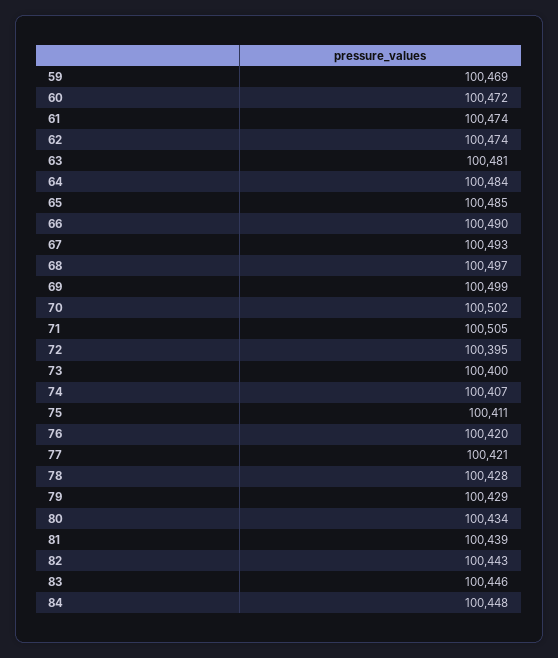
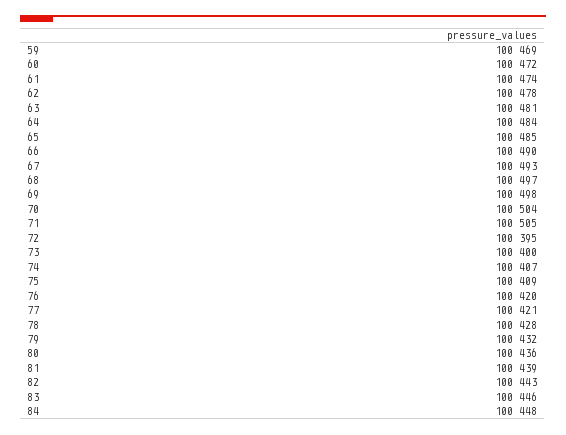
62: 100474 -> 100478
69: 100499 -> 100498
70: 100502 -> 100504
75: 100411 -> 100409
79: 100429 -> 100432
80: 100434 -> 100436

